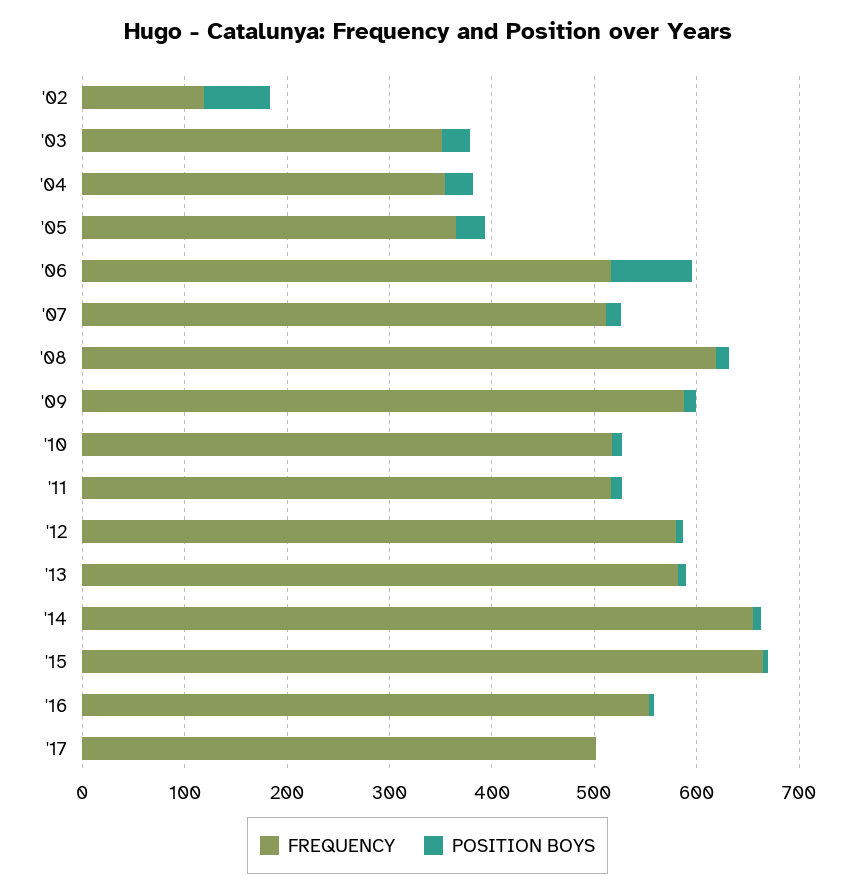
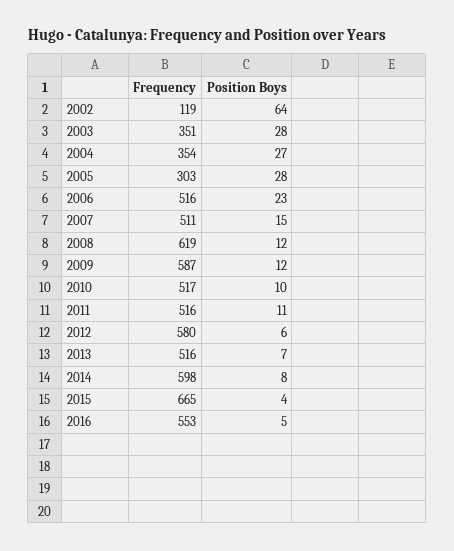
FREQUENCY, '05: 360 -> 303
POSITION BOYS, '06: 80 -> 23
FREQUENCY, '13: 580 -> 516
FREQUENCY, '14: 660 -> 598
FREQUENCY, '17: 500 -> none
POSITION BOYS, '17: 0 -> none

